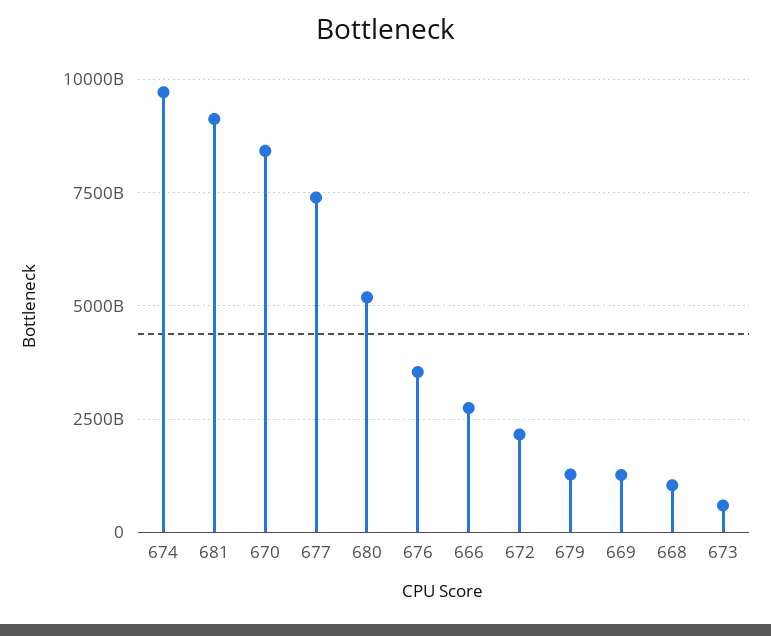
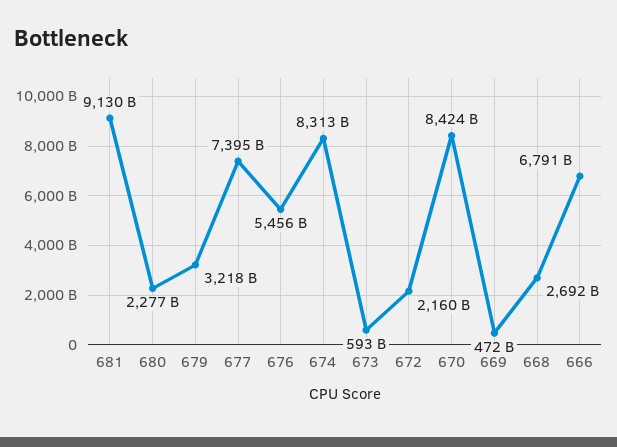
674: 9750000000000 -> 8313000000000
680: 5250000000000 -> 2277000000000
676: 3500000000000 -> 5456000000000
666: 2750000000000 -> 6791000000000
679: 1250000000000 -> 3218000000000
669: 1250000000000 -> 472000000000
668: 1000000000000 -> 2692000000000

